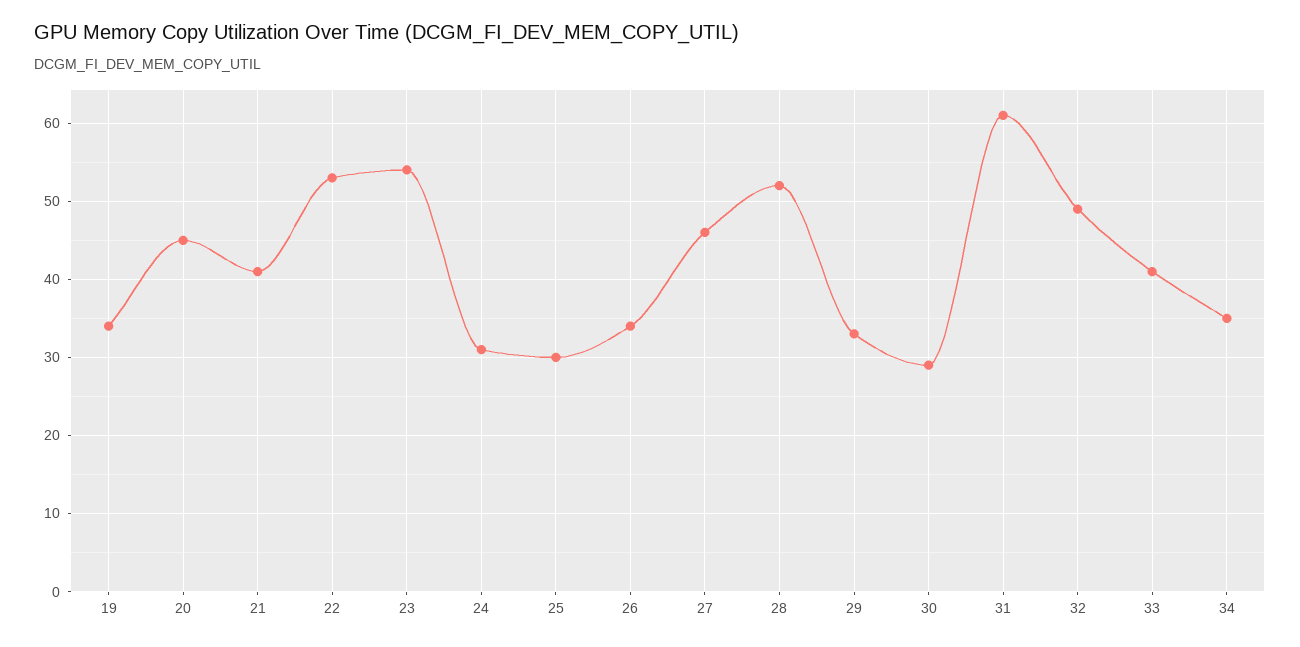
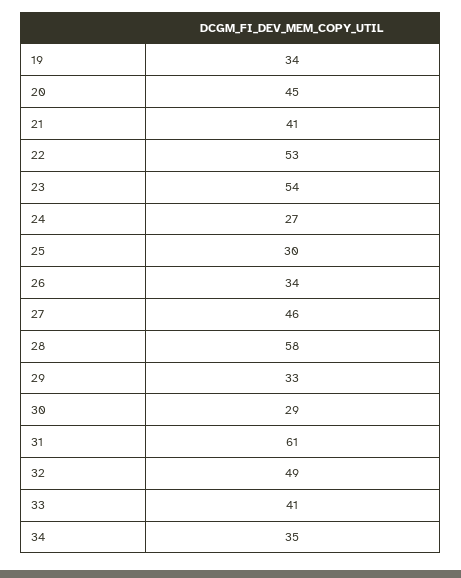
24: 31 -> 27
28: 52 -> 58

